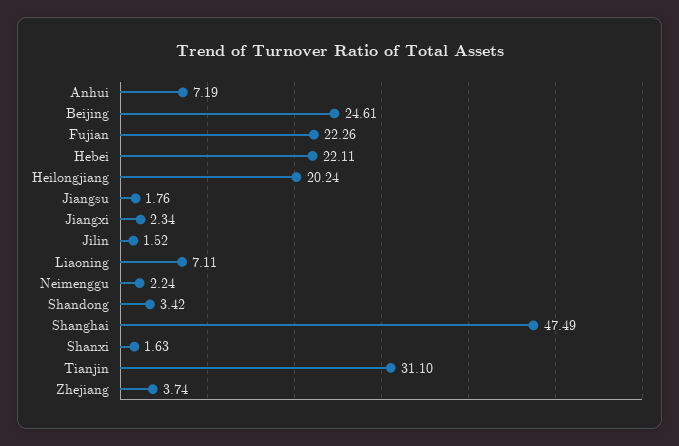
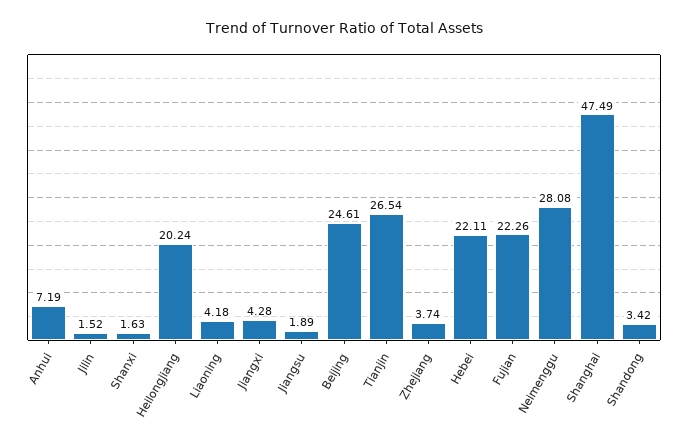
Jiangsu: 1.76 -> 1.89
Jiangxi: 2.34 -> 4.28
Liaoning: 7.11 -> 4.18
Neimenggu: 2.24 -> 28.08
Tianjin: 31.1 -> 26.54

